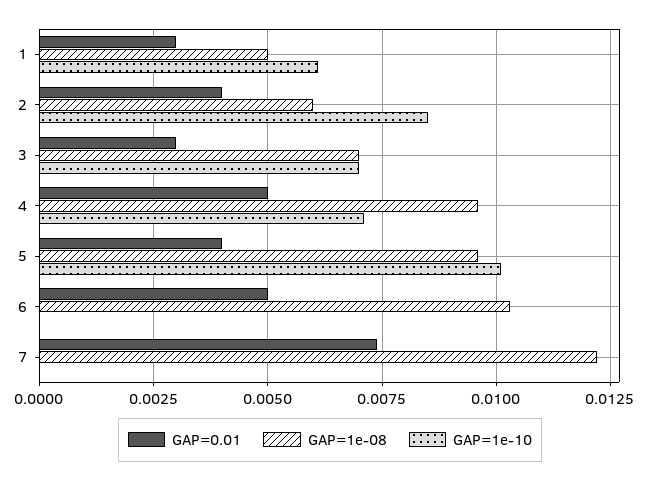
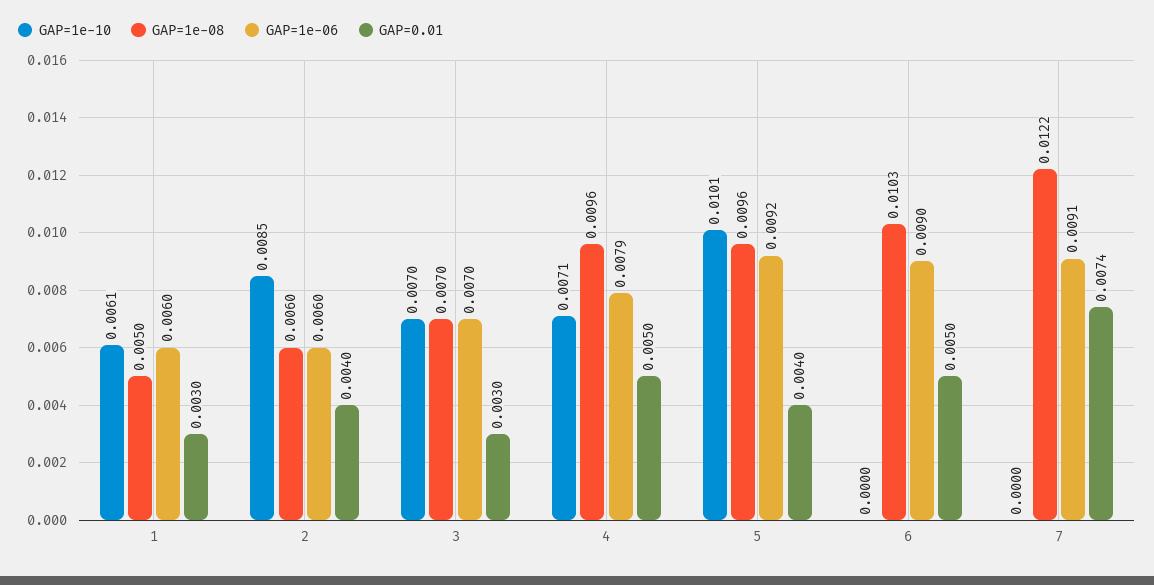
GAP=1e-06, 1: none -> 0.006
GAP=1e-06, 2: none -> 0.006
GAP=1e-06, 3: none -> 0.007
GAP=1e-06, 4: none -> 0.0079
GAP=1e-06, 5: none -> 0.0092
GAP=1e-06, 6: none -> 0.009
GAP=1e-06, 7: none -> 0.0091

